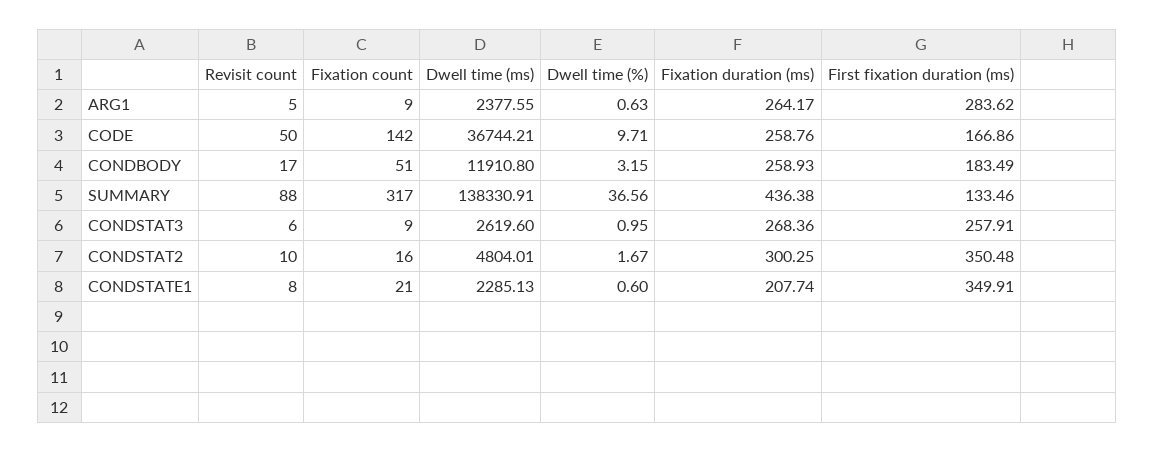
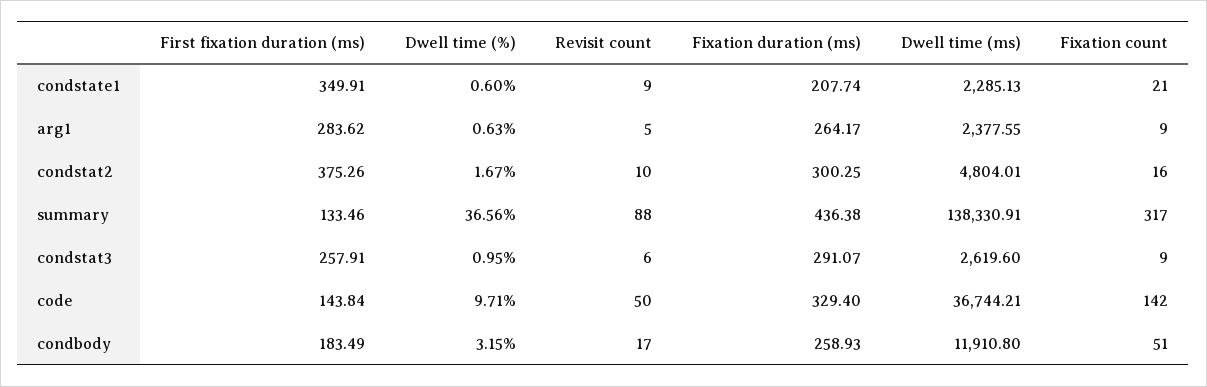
Fixation duration (ms), CODE: 258.76 -> 329.4
First fixation duration (ms), CODE: 166.86 -> 143.84
Fixation duration (ms), CONDSTAT3: 268.36 -> 291.07
First fixation duration (ms), CONDSTAT2: 350.48 -> 375.26
Revisit count, CONDSTATE1: 8 -> 9

